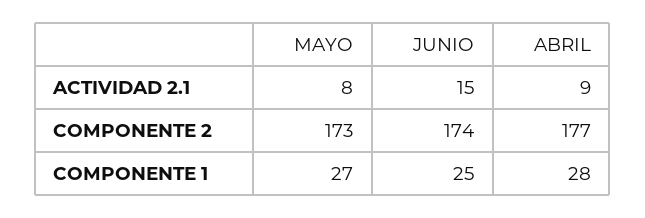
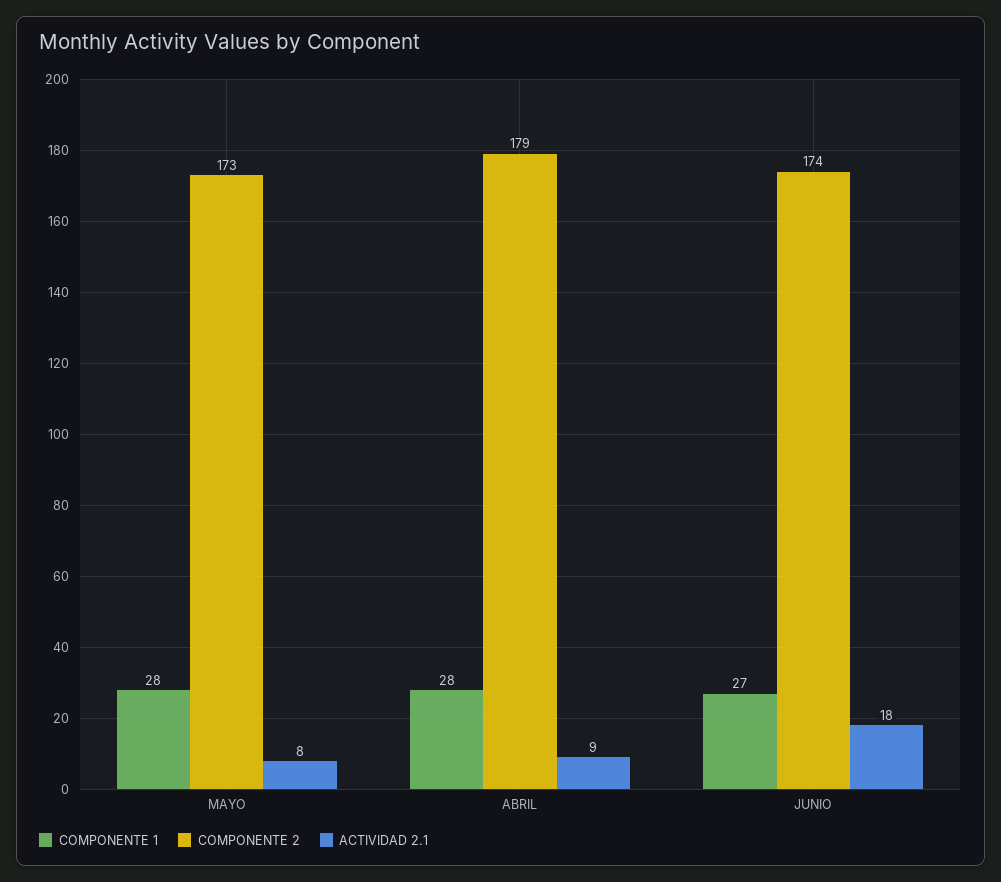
ACTIVIDAD 2.1, JUNIO: 15 -> 18
COMPONENTE 2, ABRIL: 177 -> 179
COMPONENTE 1, MAYO: 27 -> 28
COMPONENTE 1, JUNIO: 25 -> 27

